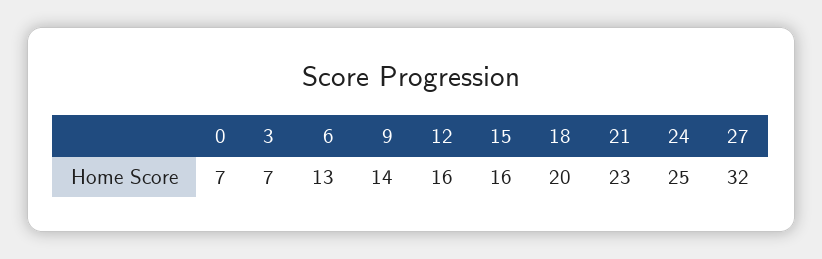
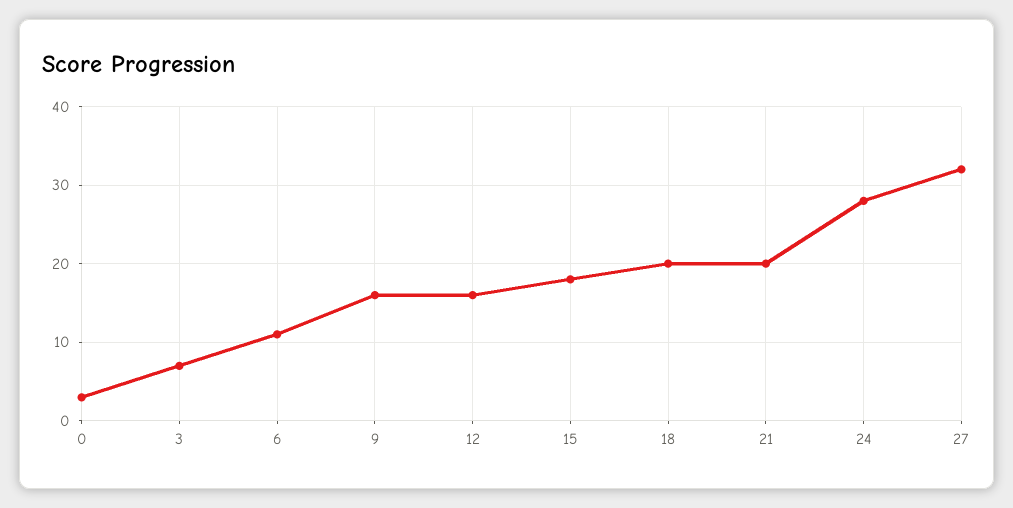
0: 7 -> 3
6: 13 -> 11
9: 14 -> 16
15: 16 -> 18
21: 23 -> 20
24: 25 -> 28

